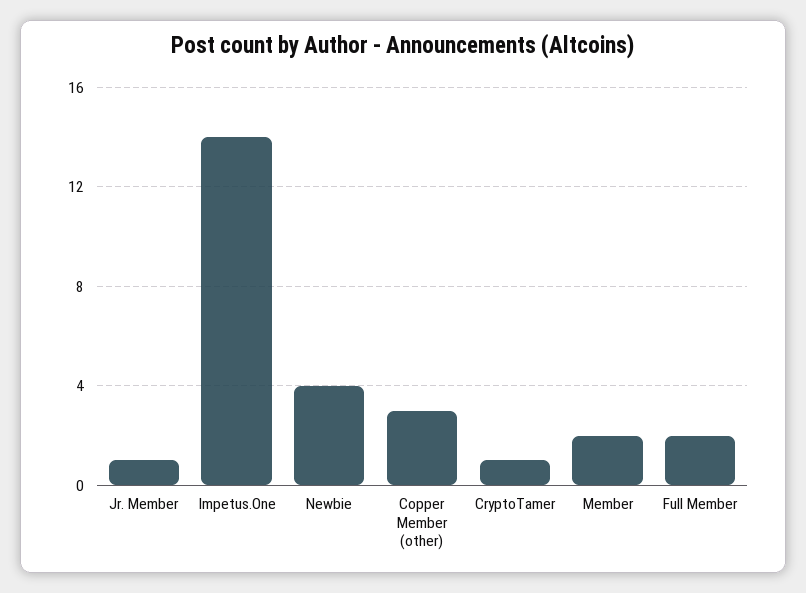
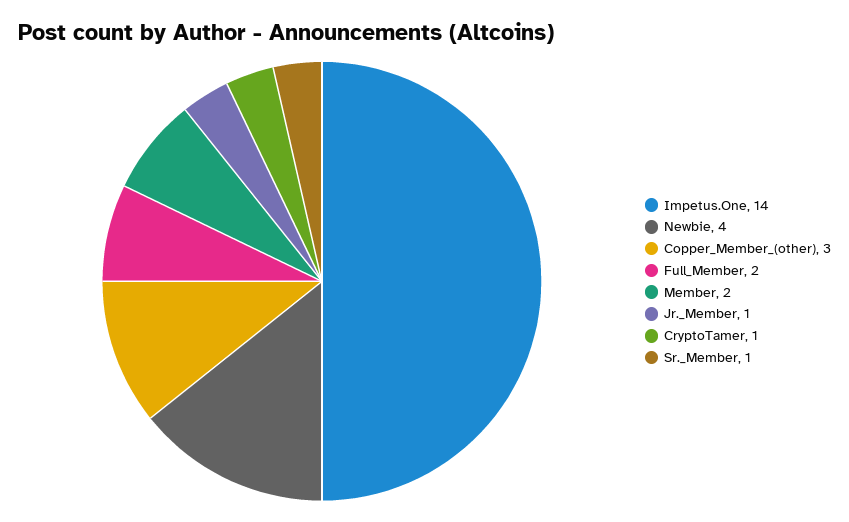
Sr._Member: none -> 1

